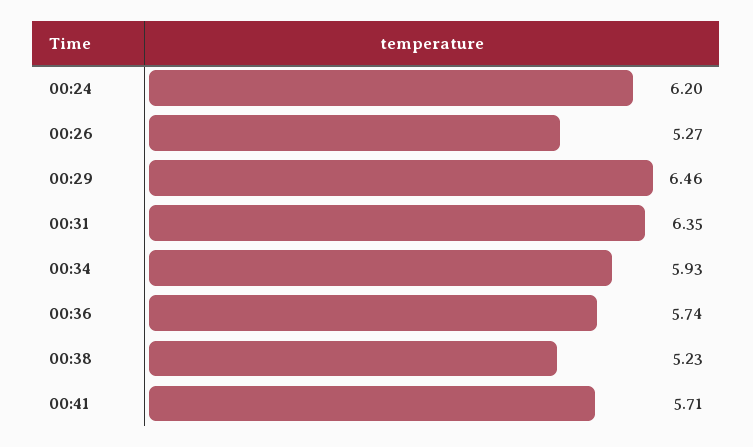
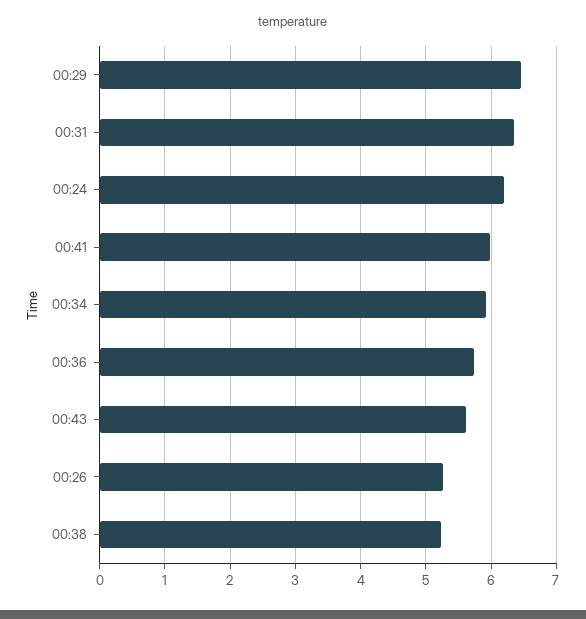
00:41: 5.71 -> 6
00:43: none -> 5.6

